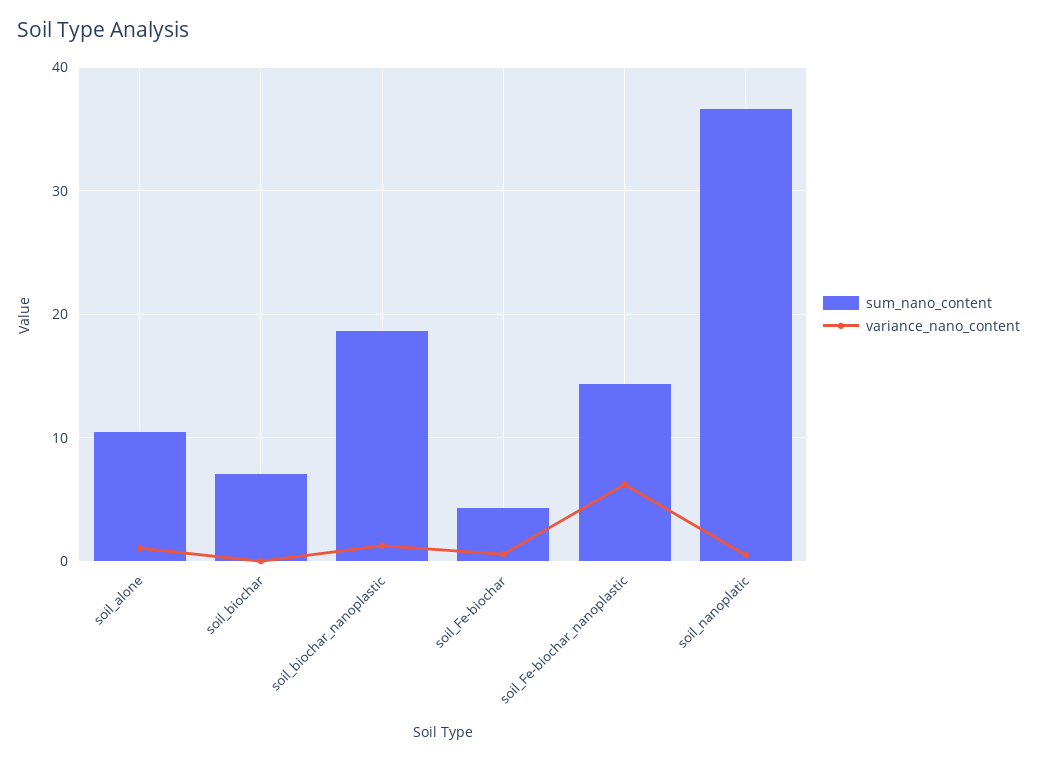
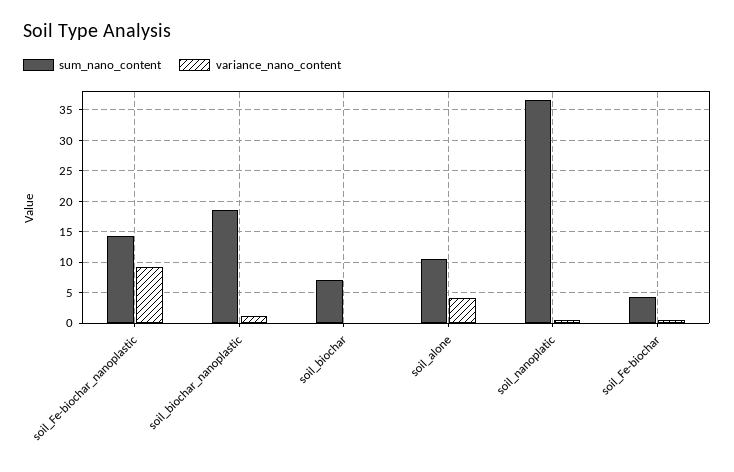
variance_nano_content, soil_alone: 1 -> 4
variance_nano_content, soil_Fe-biochar_nanoplastic: 6 -> 9

